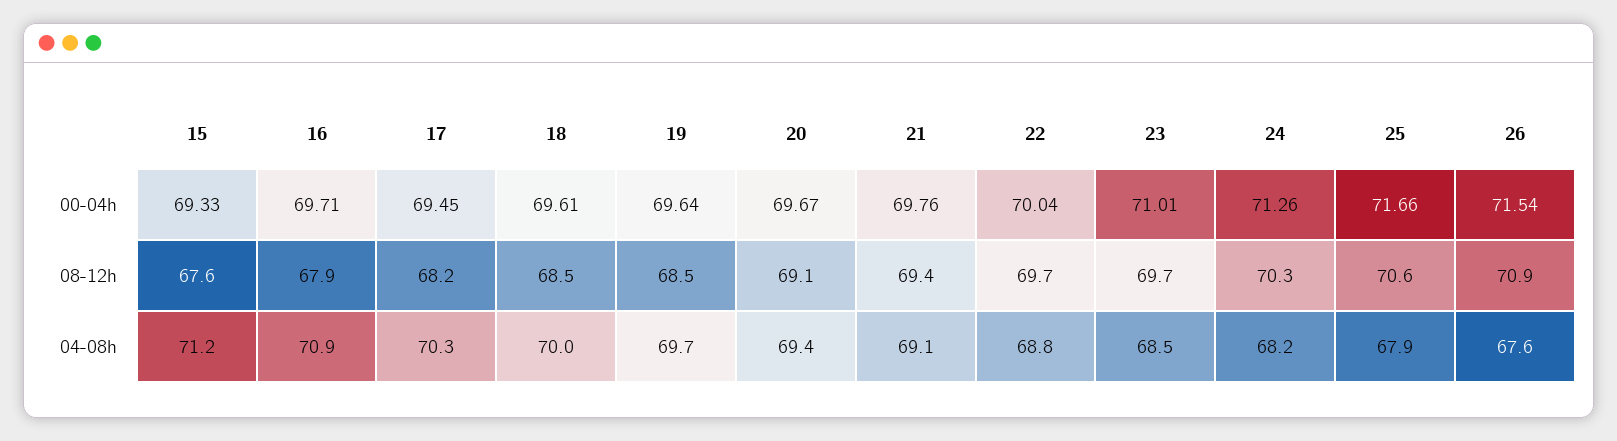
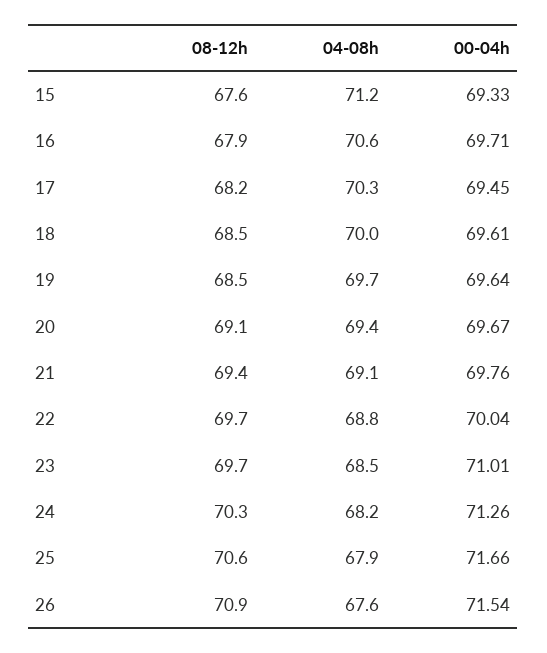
16, 04-08h: 70.9 -> 70.6

